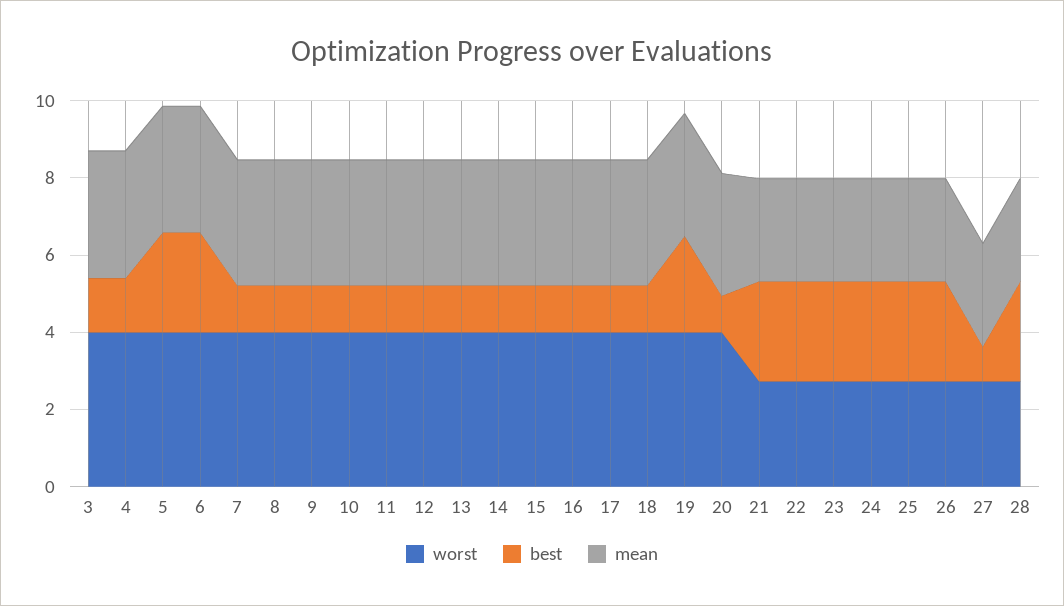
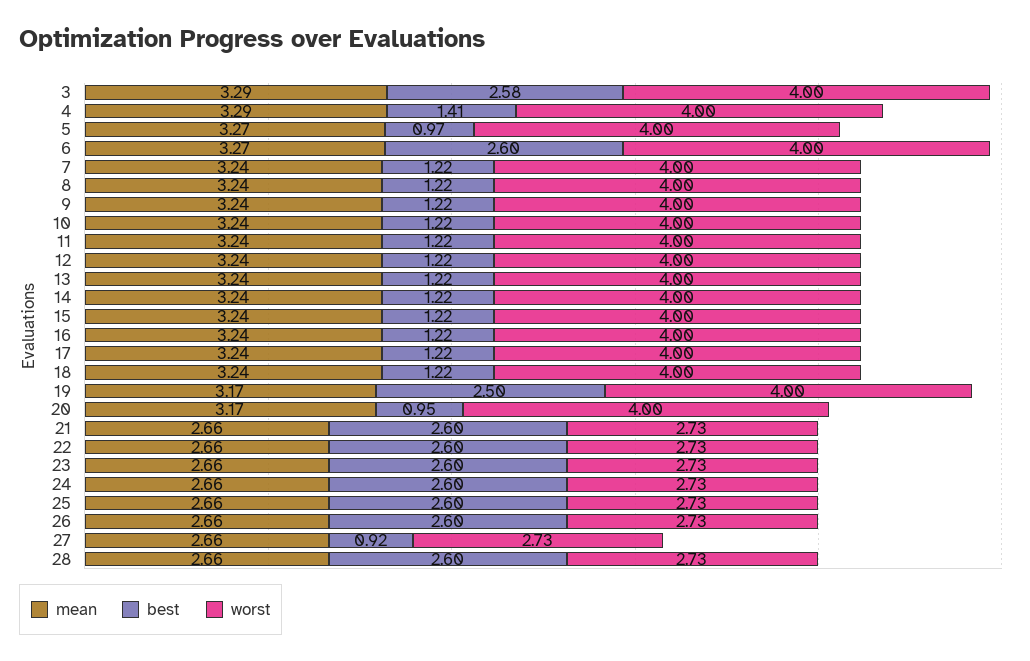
best, 3: 1.5 -> 2.58
best, 5: 2.5 -> 0.97

